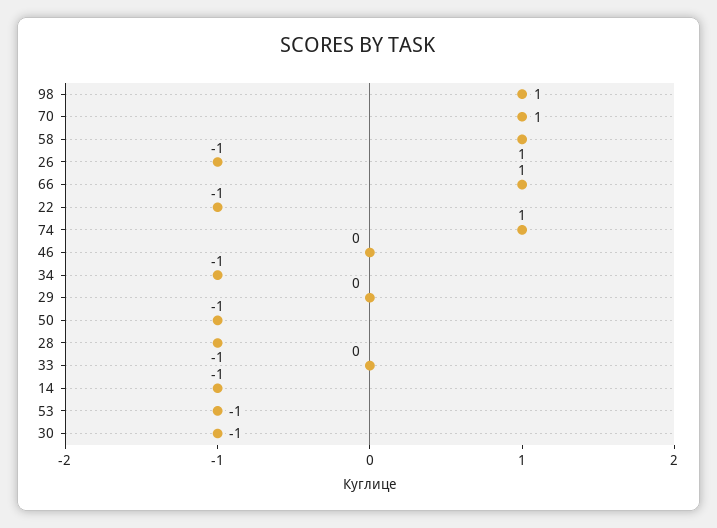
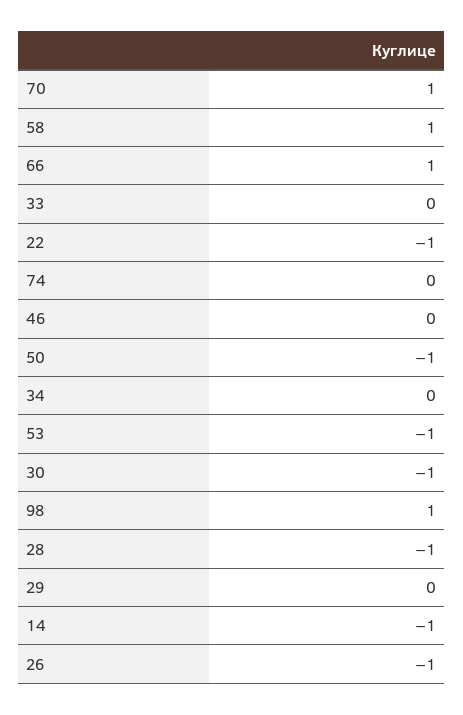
74: 1 -> 0
34: -1 -> 0

